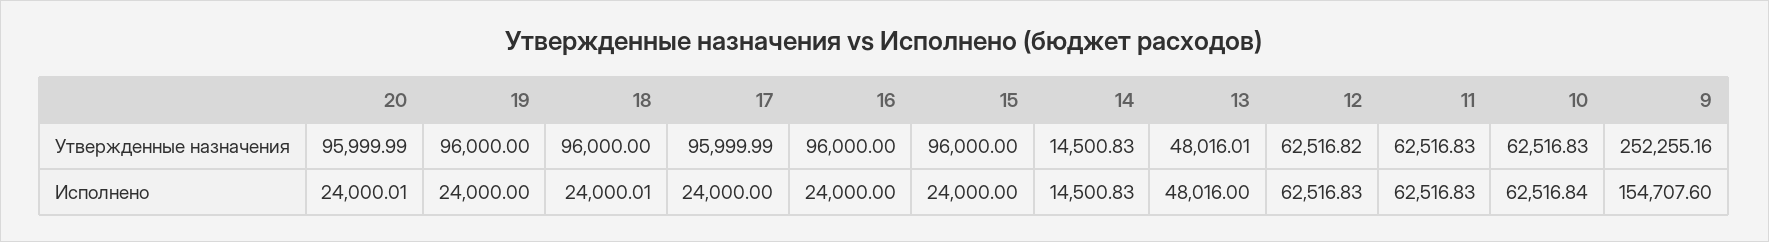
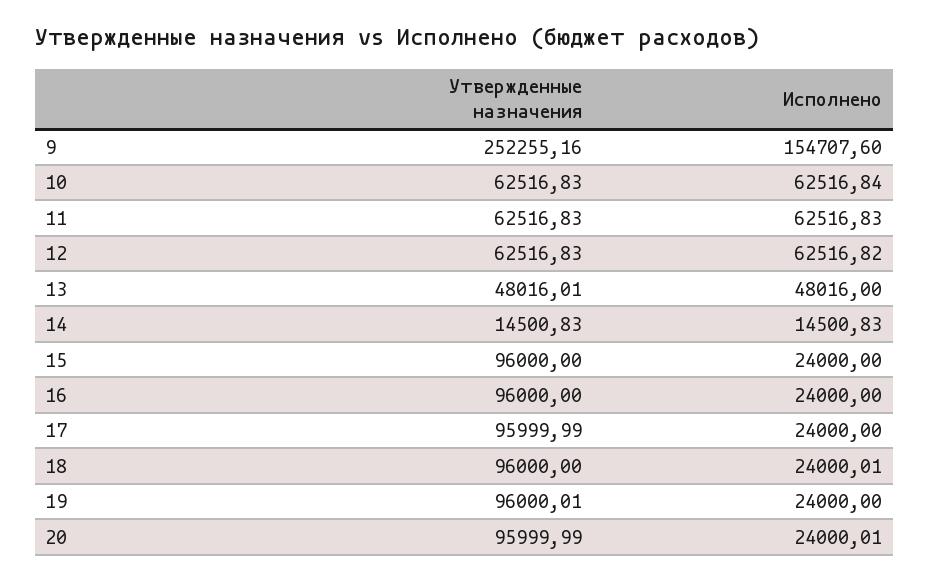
19, Утвержденные назначения: 96000 -> 96000.01
12, Утвержденные назначения: 62516.82 -> 62516.83
12, Исполнено: 62516.83 -> 62516.82

